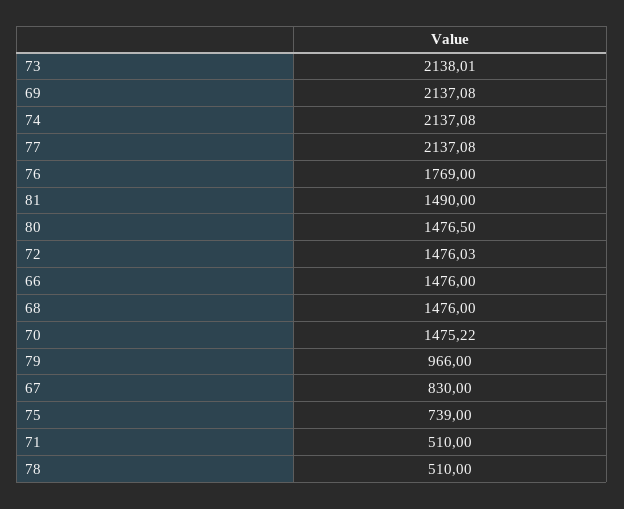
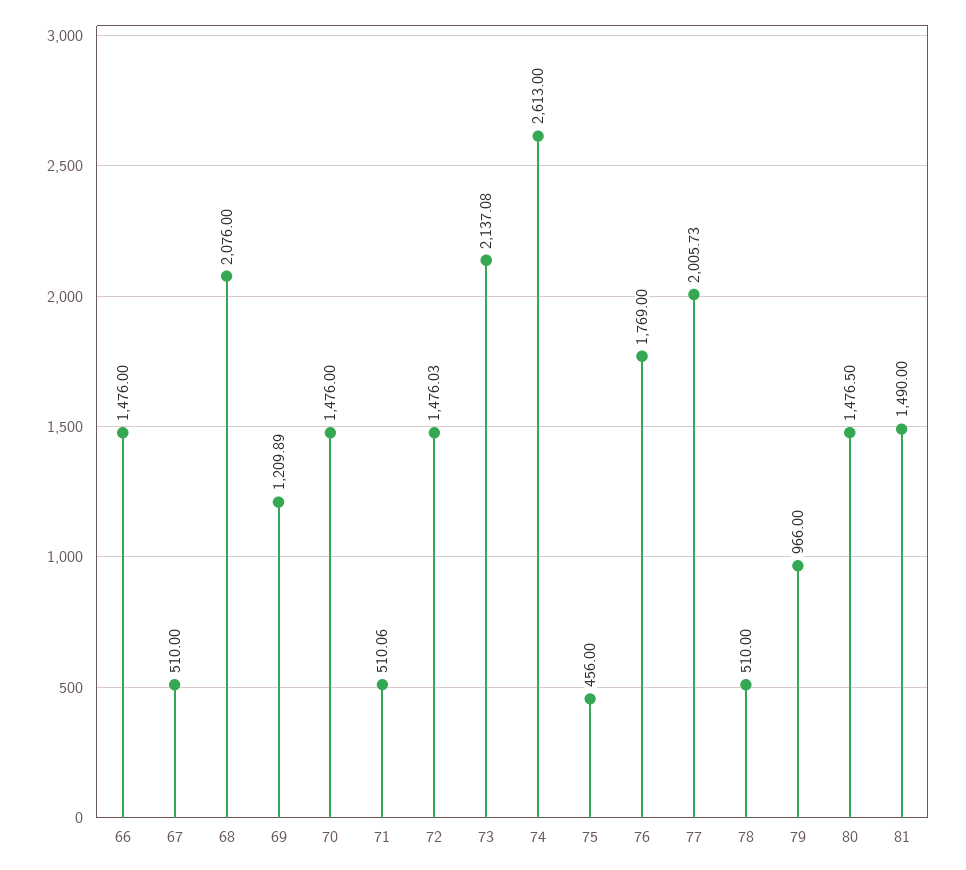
73: 2138.01 -> 2137.08
69: 2137.08 -> 1209.89
74: 2137.08 -> 2613
77: 2137.08 -> 2005.73
68: 1476 -> 2076
70: 1475.22 -> 1476
67: 830 -> 510
75: 739 -> 456
71: 510 -> 510.06

